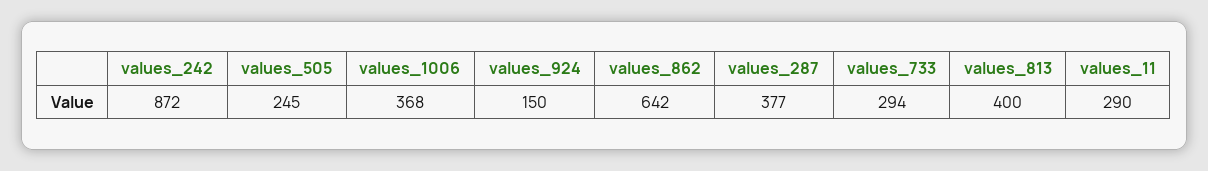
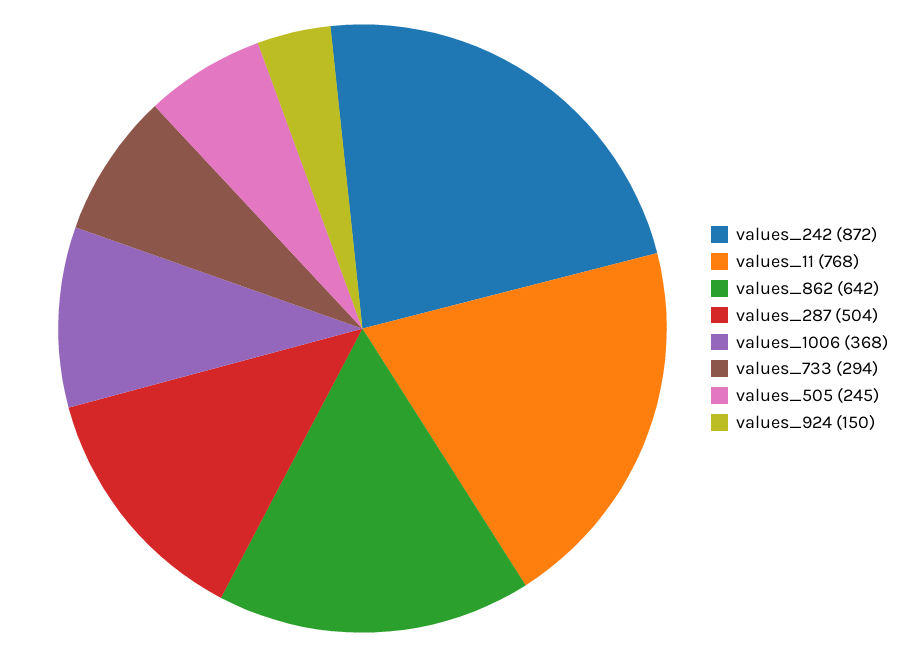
values_287: 377 -> 504
values_813: 400 -> none
values_11: 290 -> 768

